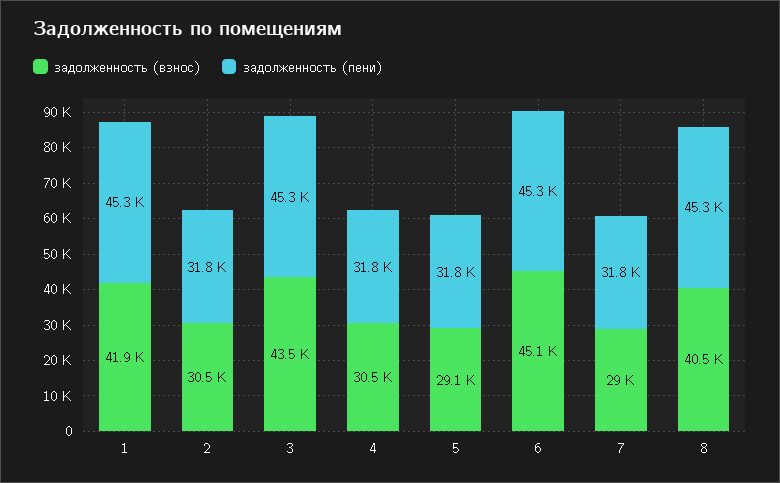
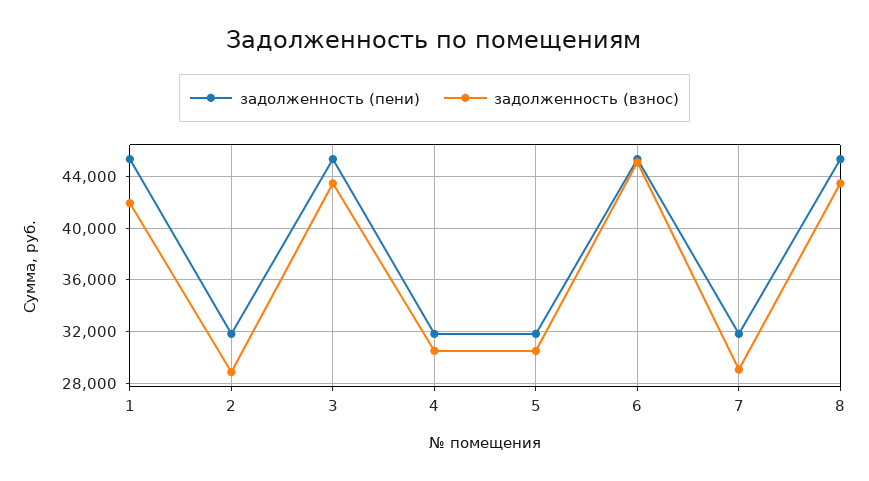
задолженность (взнос), 2: 30500 -> 29000
задолженность (взнос), 5: 29100 -> 30500
задолженность (взнос), 8: 40500 -> 43500

